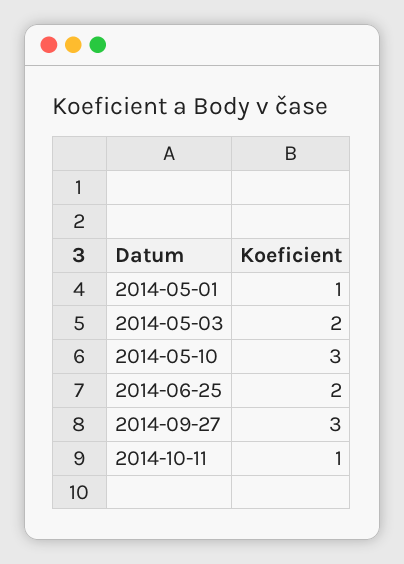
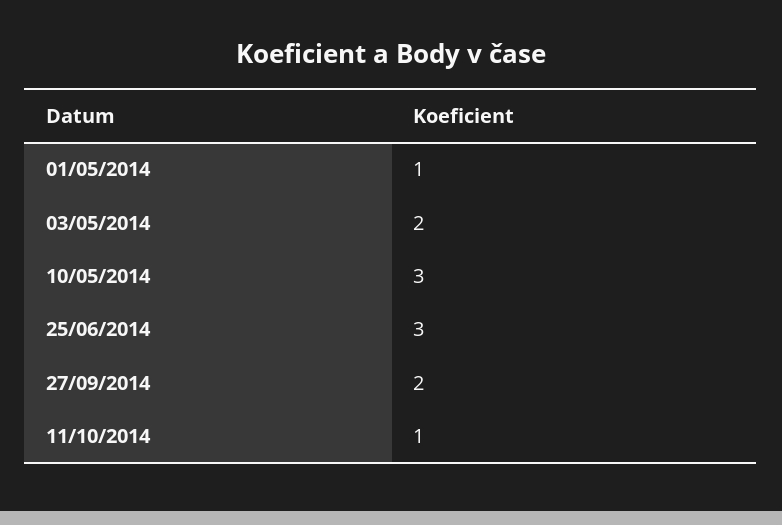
2014-06-25: 2 -> 3
2014-09-27: 3 -> 2

